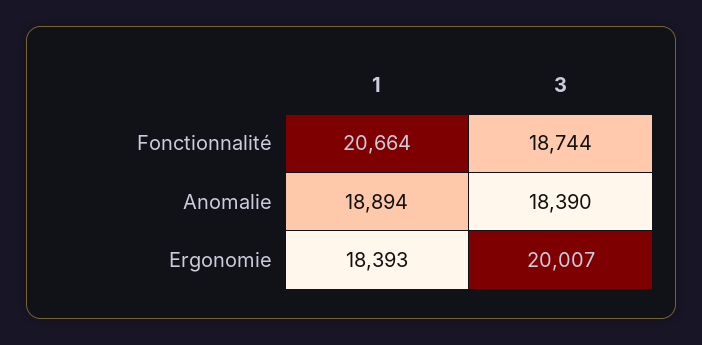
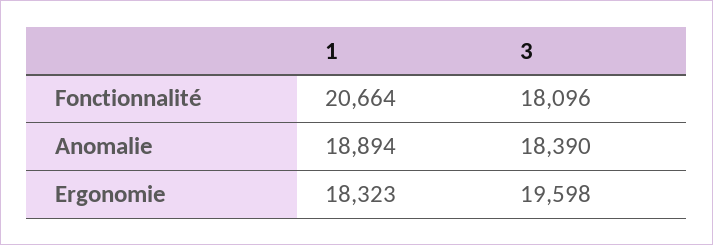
3, Fonctionnalité: 18744 -> 18096
1, Ergonomie: 18393 -> 18323
3, Ergonomie: 20007 -> 19598

